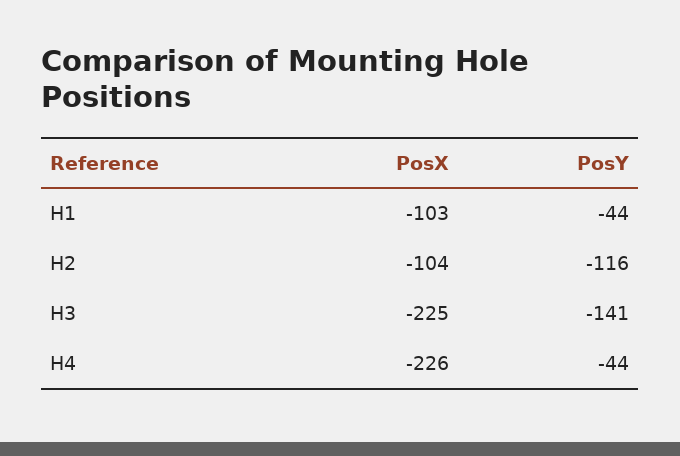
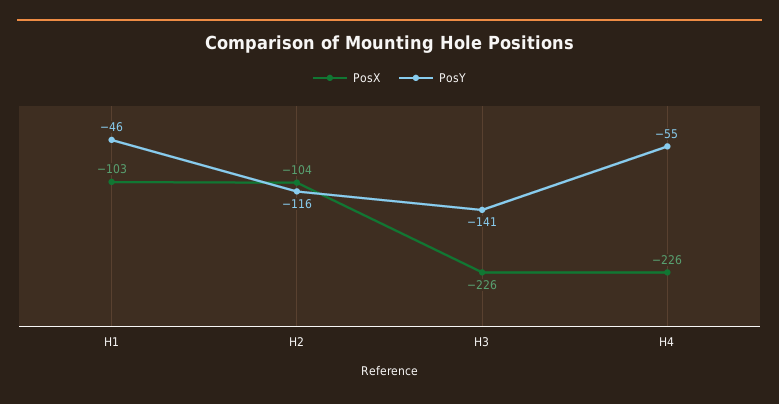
PosY, H1: -44 -> -46
PosX, H3: -225 -> -226
PosY, H4: -44 -> -55

